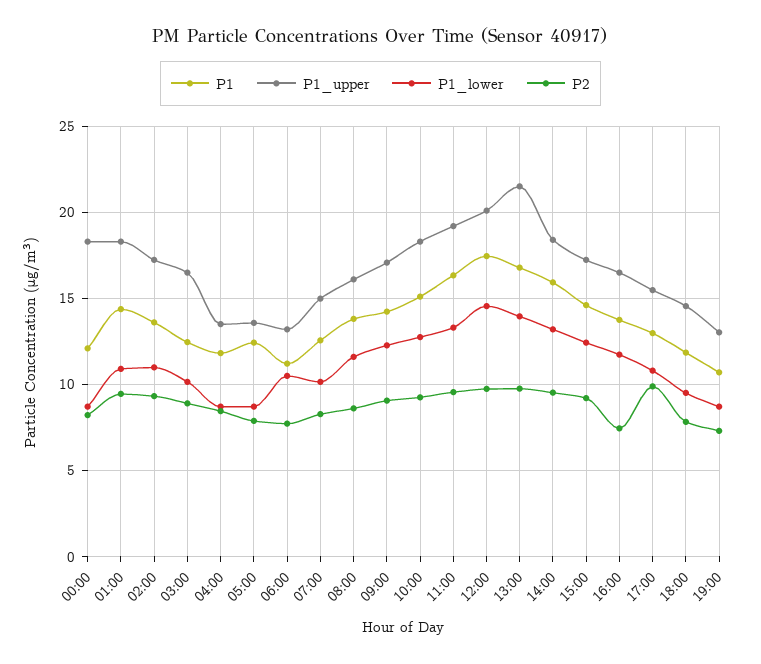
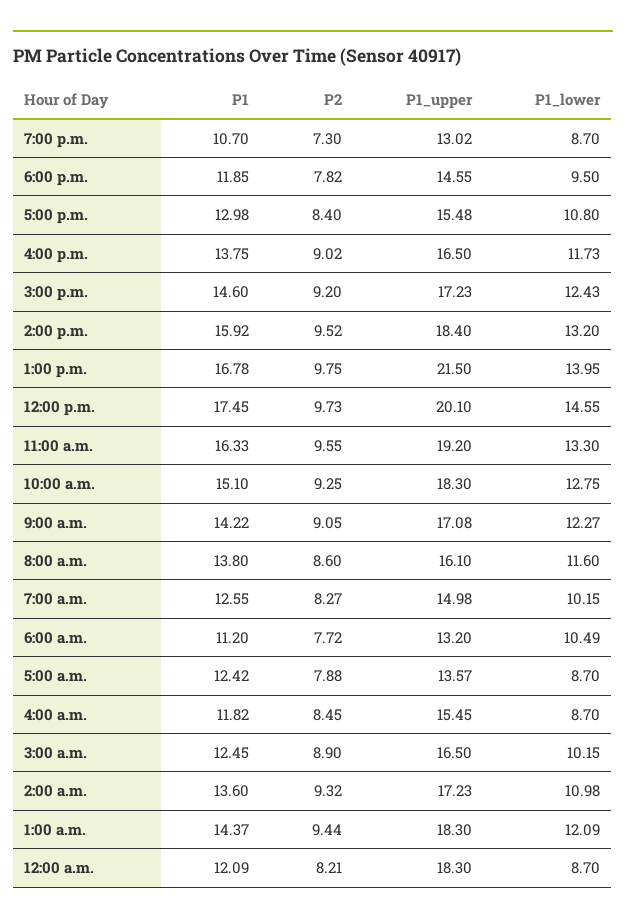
P1_lower, 01:00: 11 -> 12.09
P1_upper, 04:00: 13.5 -> 15.45
P2, 16:00: 7.5 -> 9.02
P2, 17:00: 10 -> 8.4

